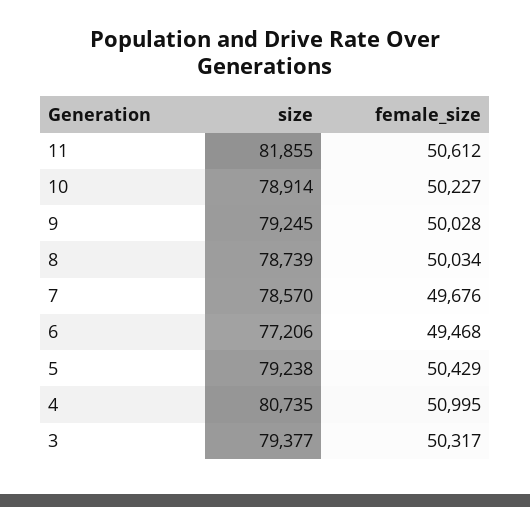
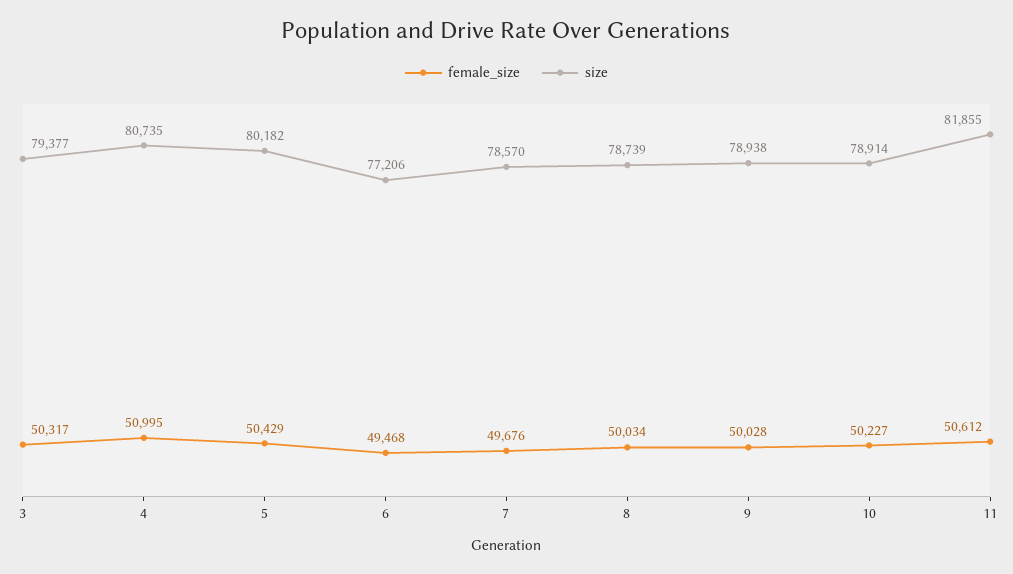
size, 9: 79245 -> 78938
size, 5: 79238 -> 80182

